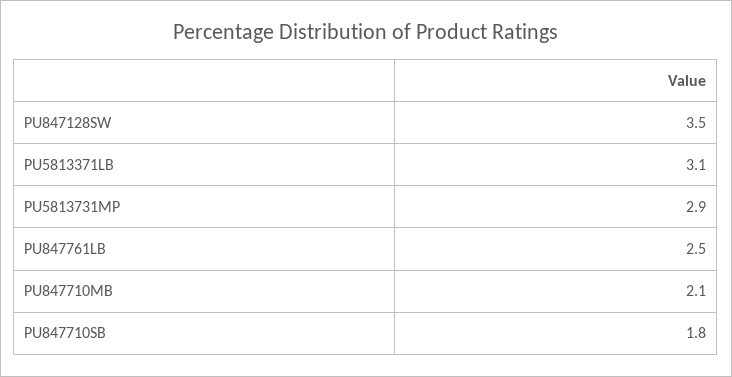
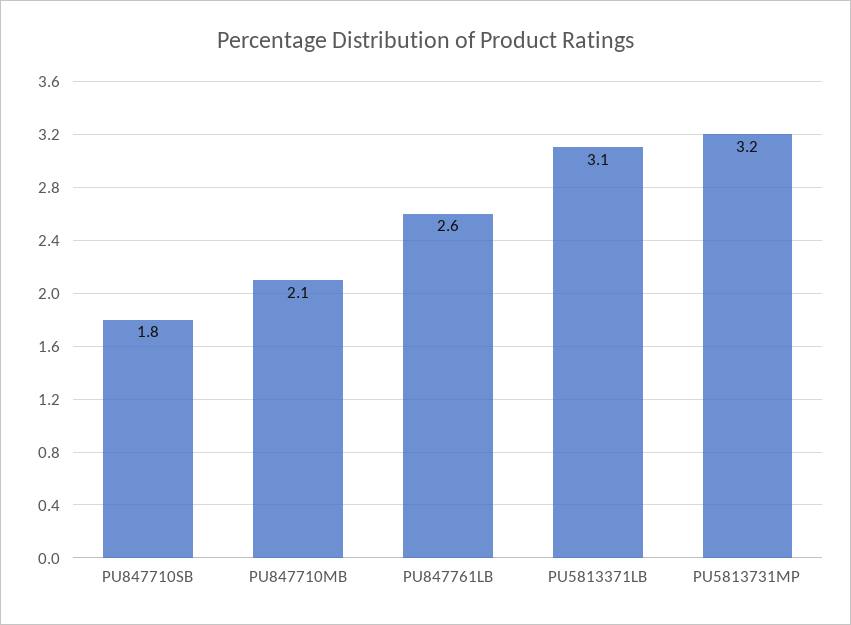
PU847128SW: 3.5 -> none
PU5813731MP: 2.9 -> 3.2
PU847761LB: 2.5 -> 2.6

